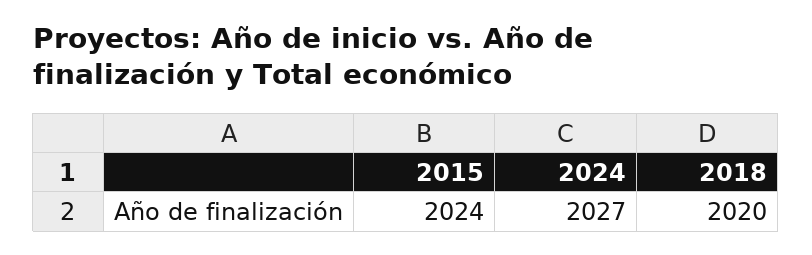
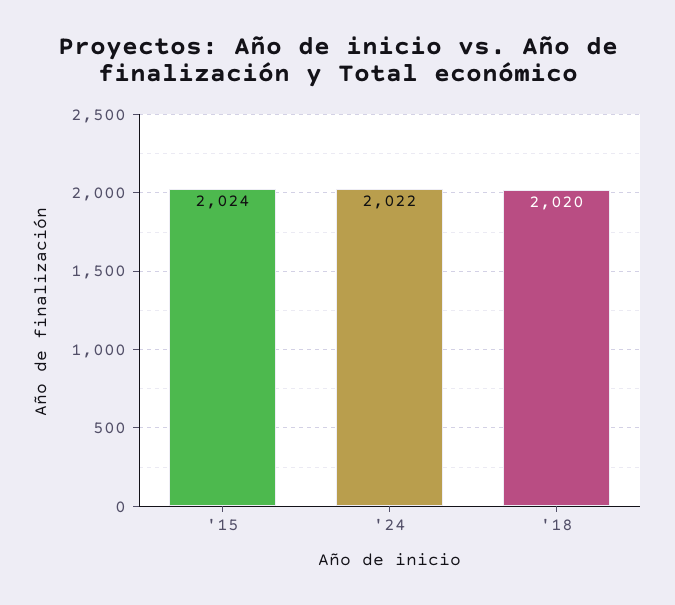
2024: 2027 -> 2022

